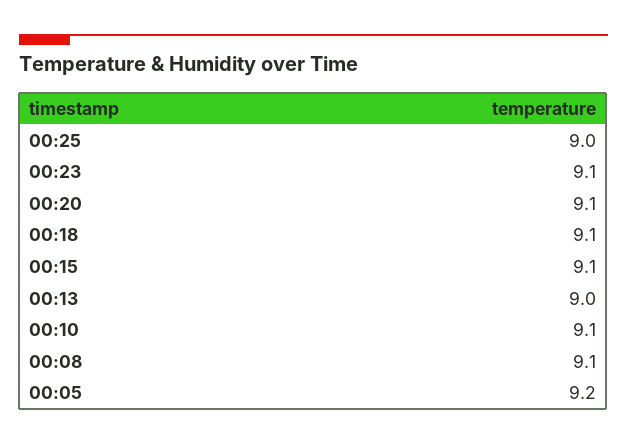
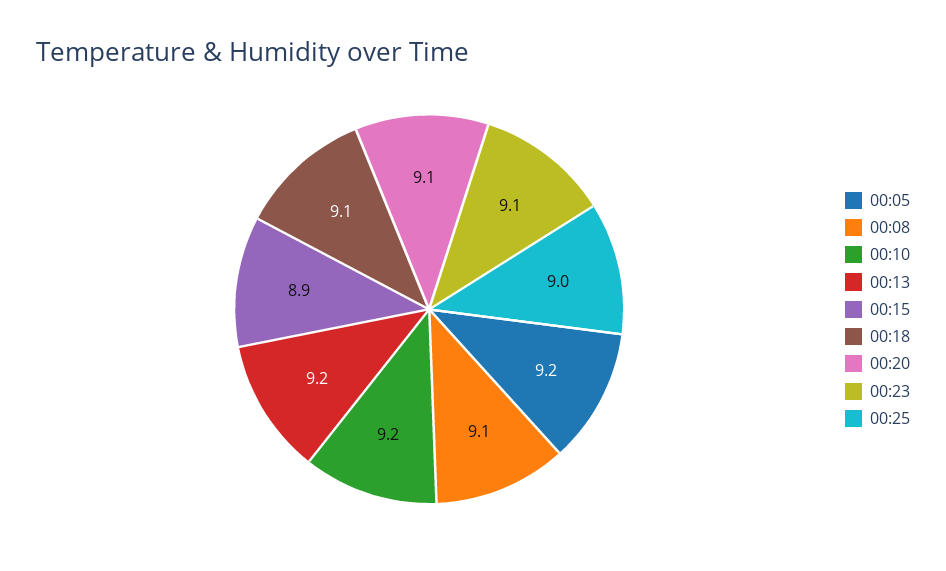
00:15: 9.1 -> 8.9
00:13: 9 -> 9.2
00:10: 9.1 -> 9.2

